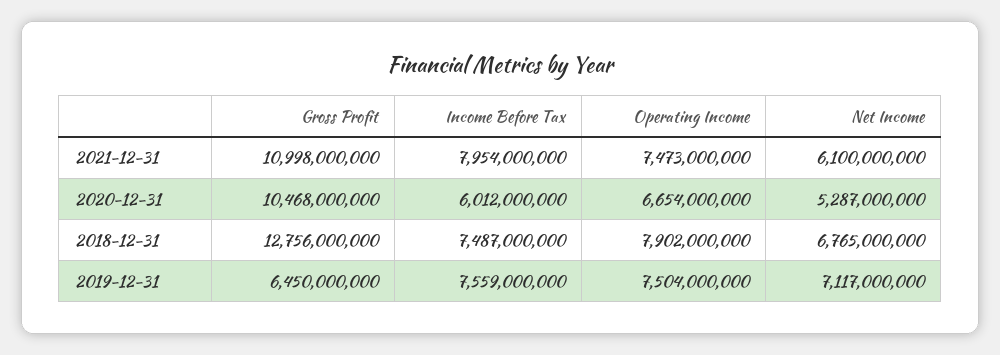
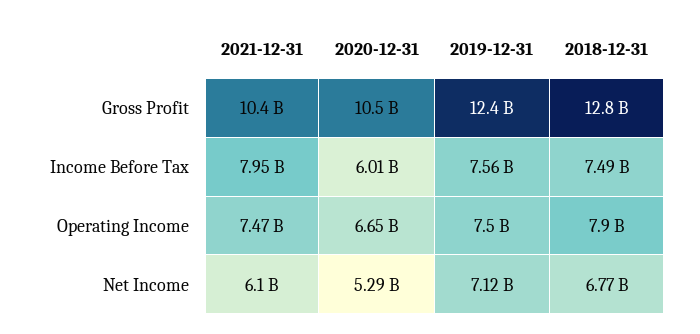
Gross Profit, 2021-12-31: 10998000000 -> 10400000000
Gross Profit, 2019-12-31: 6450000000 -> 12400000000

